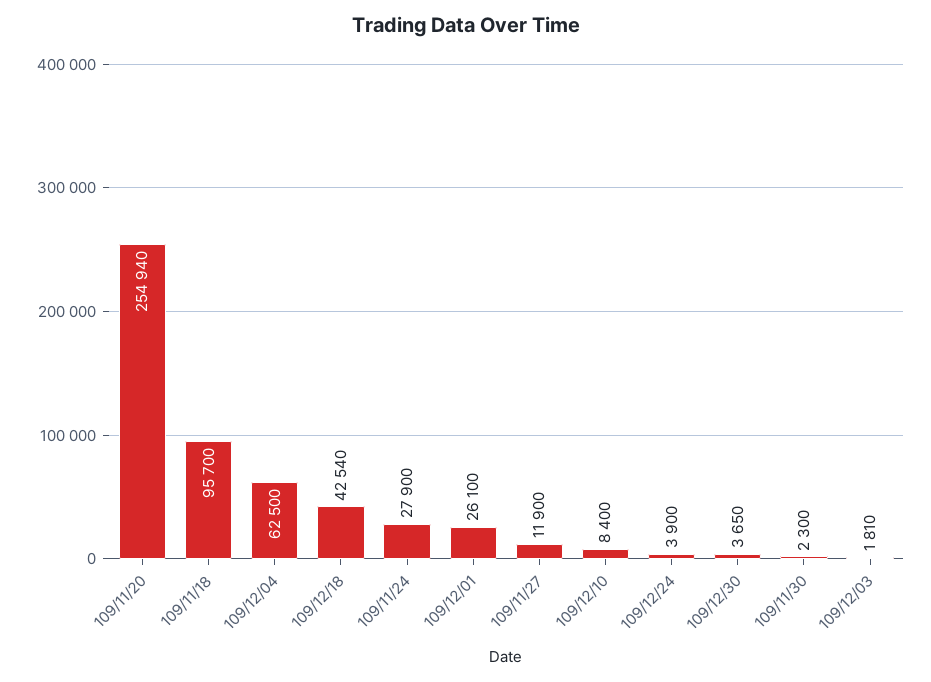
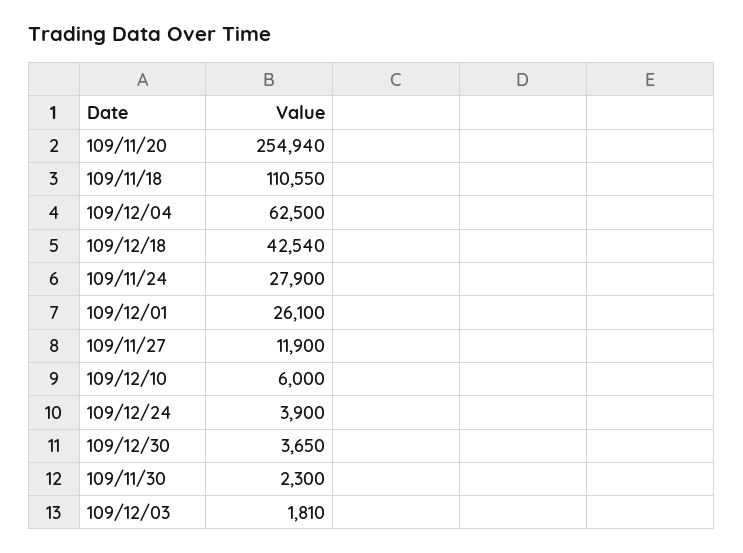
109/11/18: 95700 -> 110550
109/12/10: 8400 -> 6000

